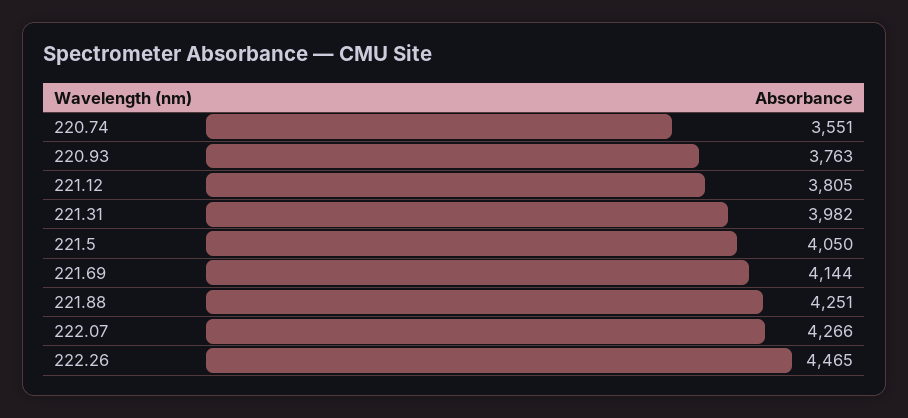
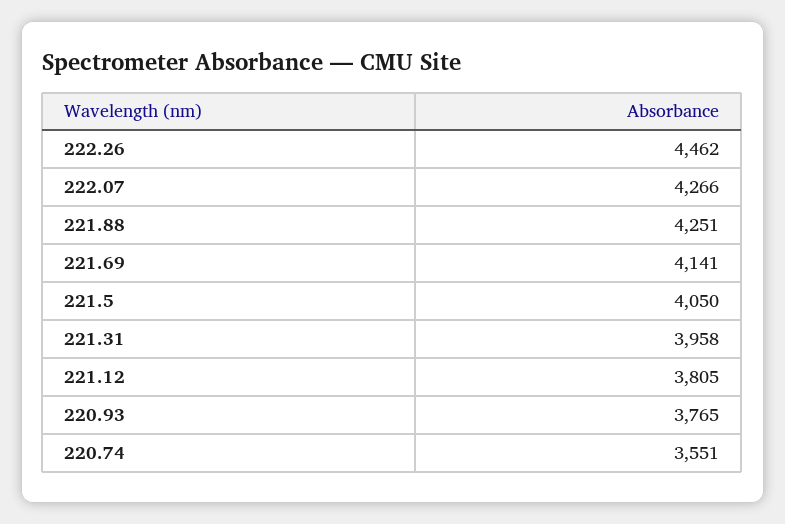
220.93: 3763 -> 3765
221.31: 3982 -> 3958
221.69: 4144 -> 4141
222.26: 4465 -> 4462

